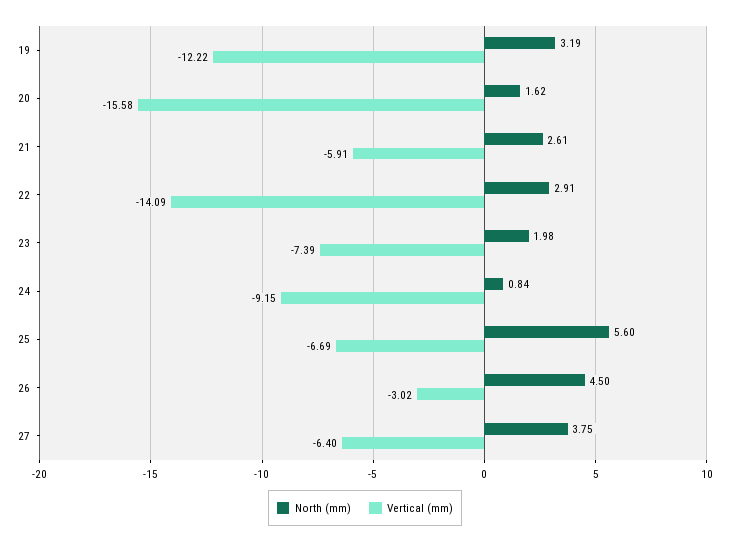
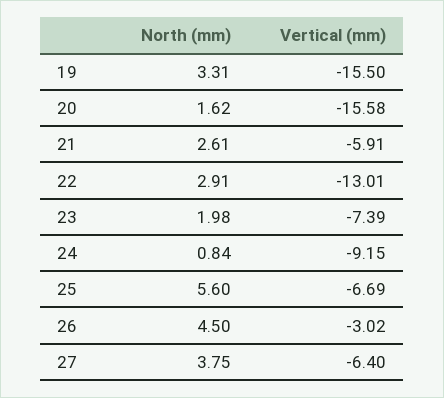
North (mm), 19: 3.19 -> 3.31
Vertical (mm), 19: -12.22 -> -15.5
Vertical (mm), 22: -14.09 -> -13.01

